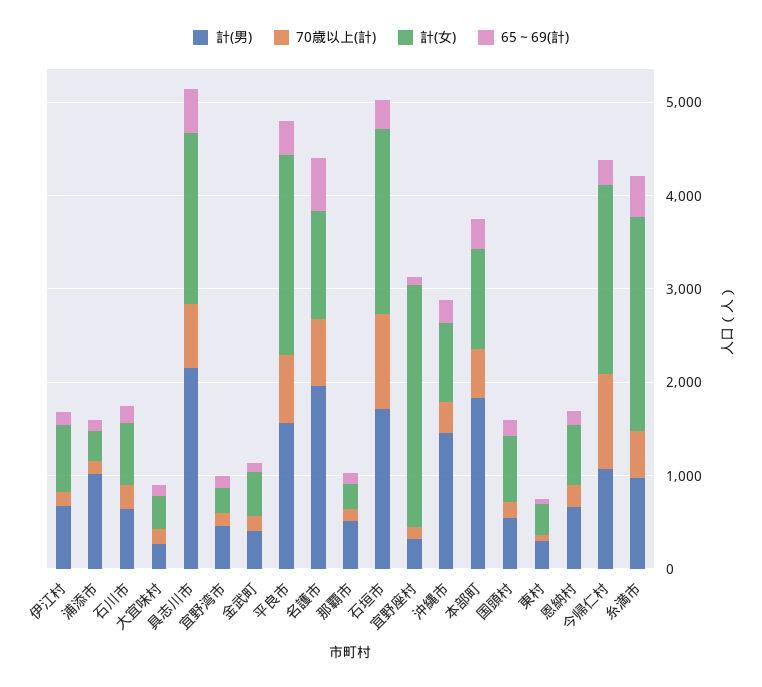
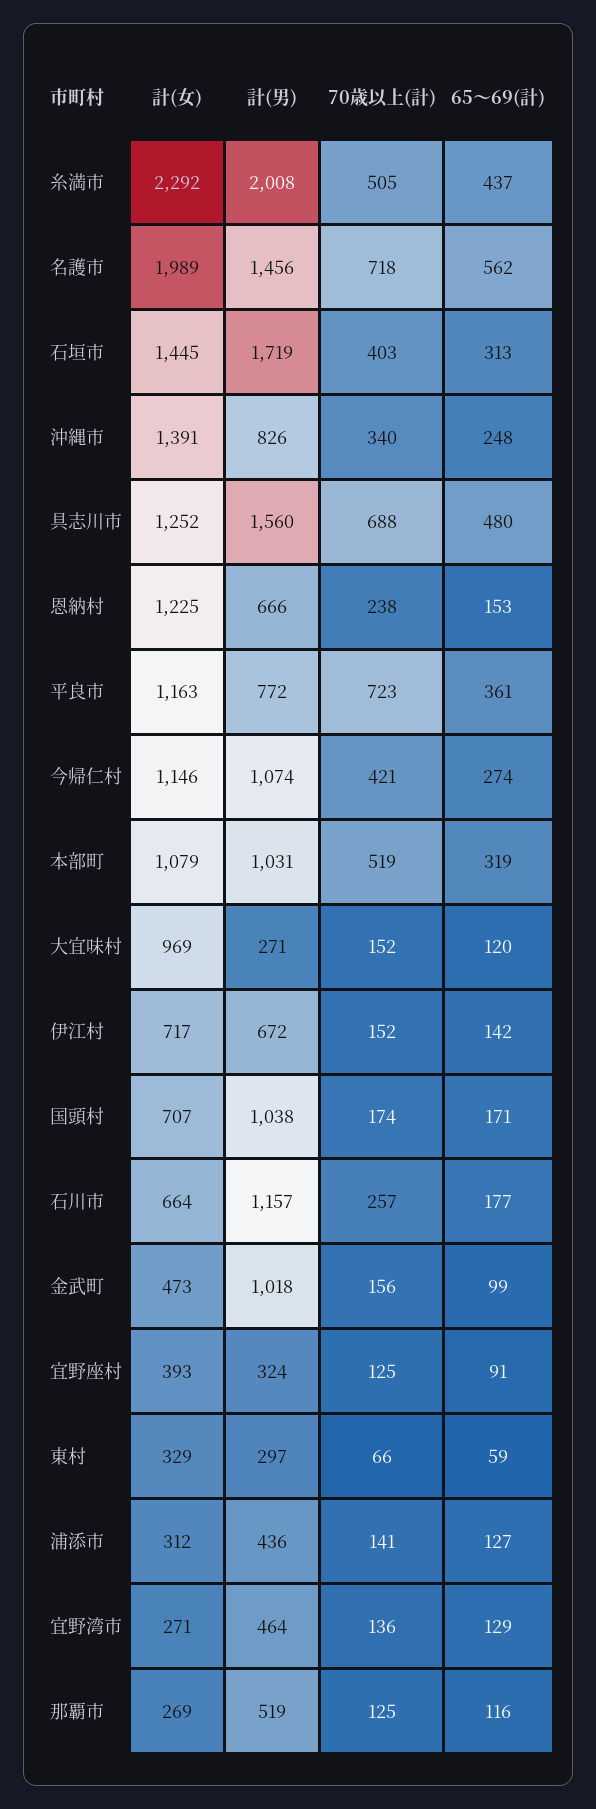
計(男), 浦添市: 1000 -> 436
計(男), 石川市: 600 -> 1157
計(女), 大宜味村: 400 -> 969
計(男), 具志川市: 2200 -> 1560
計(女), 具志川市: 1800 -> 1252
計(男), 金武町: 400 -> 1018
計(男), 平良市: 1600 -> 772
計(女), 平良市: 2200 -> 1163
計(男), 名護市: 2000 -> 1456
計(女), 名護市: 1200 -> 1989
70歳以上(計), 石垣市: 1000 -> 403
計(女), 石垣市: 2000 -> 1445
計(女), 宜野座村: 2600 -> 393
計(男), 沖縄市: 1400 -> 826
計(女), 沖縄市: 800 -> 1391
計(男), 本部町: 1800 -> 1031
計(男), 国頭村: 600 -> 1038
計(女), 恩納村: 600 -> 1225
70歳以上(計), 今帰仁村: 1000 -> 421
計(女), 今帰仁村: 2000 -> 1146
計(男), 糸満市: 1000 -> 2008

